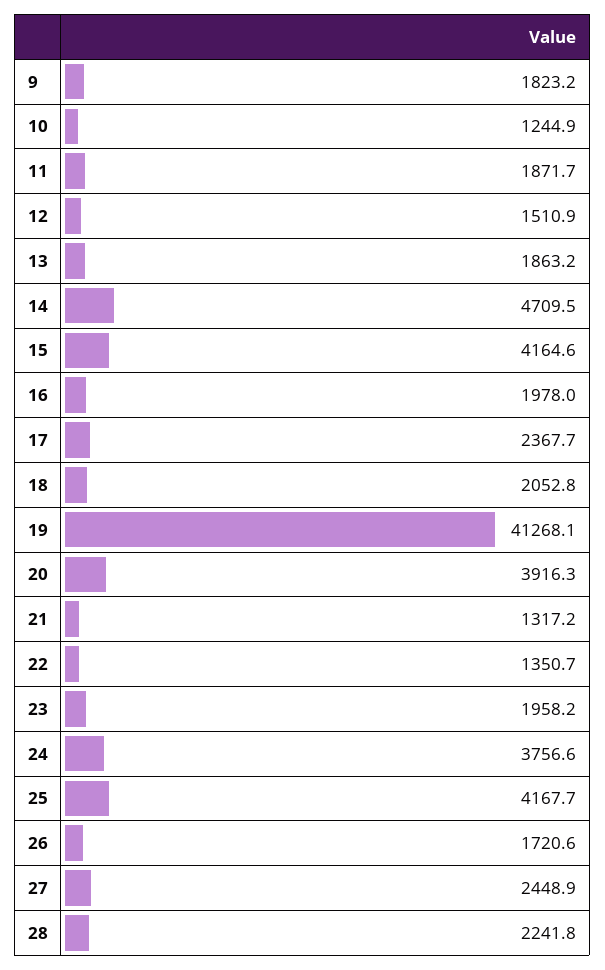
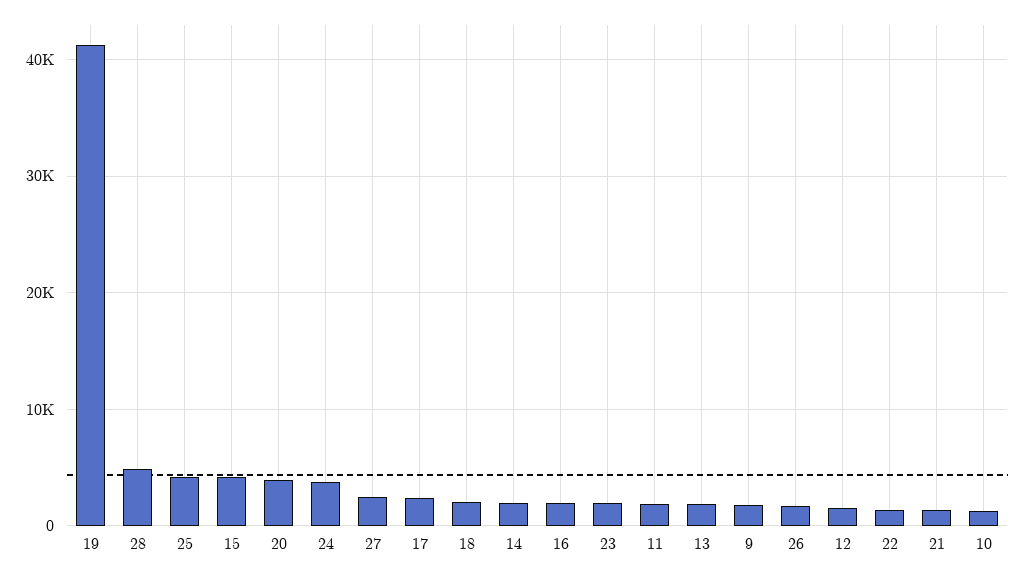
14: 4709.5 -> 2000
28: 2241.8 -> 5000

